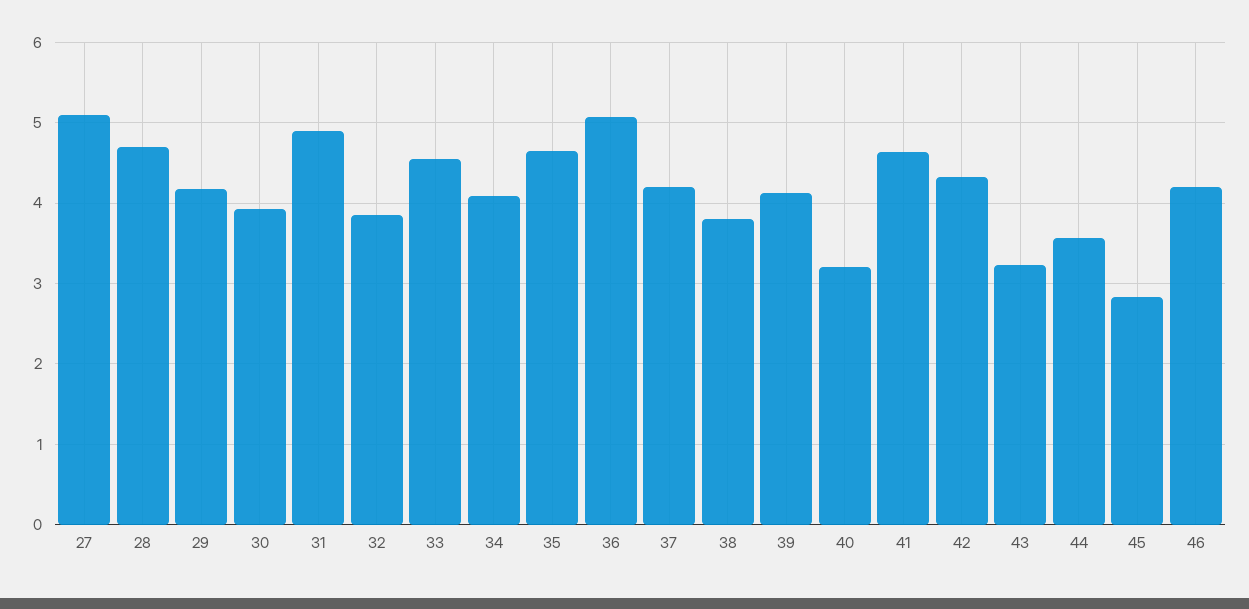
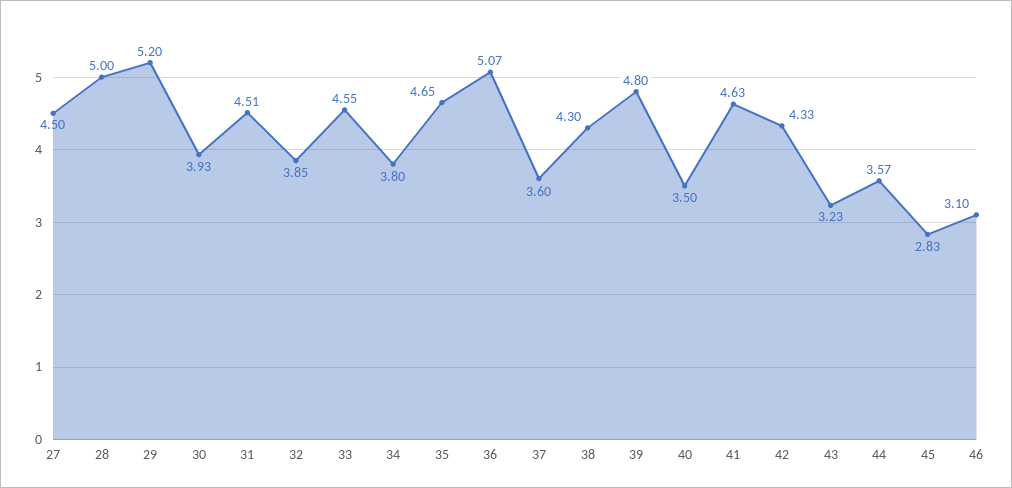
27: 5.1 -> 4.5
28: 4.7 -> 5
29: 4.2 -> 5.2
31: 4.9 -> 4.51
34: 4.1 -> 3.8
37: 4.2 -> 3.6
38: 3.8 -> 4.3
39: 4.1 -> 4.8
40: 3.2 -> 3.5
46: 4.2 -> 3.1

